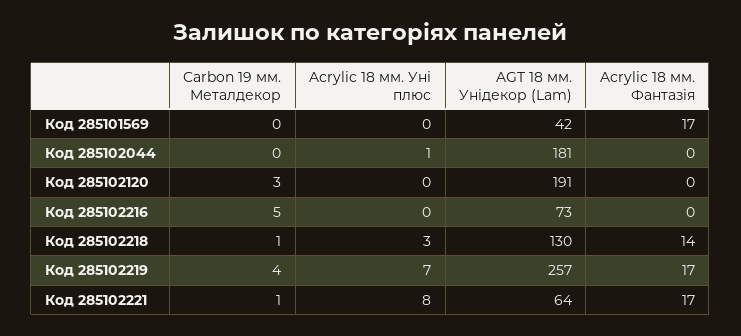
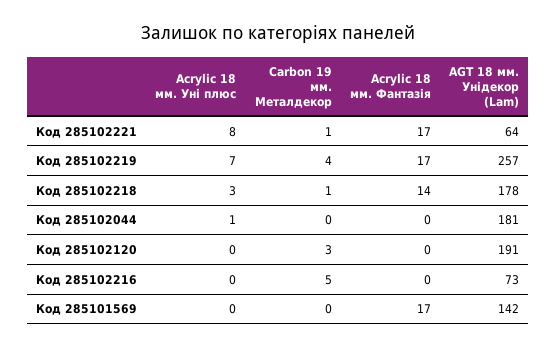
AGT 18 мм. Унідекор (Lam), Код 285101569: 42 -> 142
AGT 18 мм. Унідекор (Lam), Код 285102218: 130 -> 178

